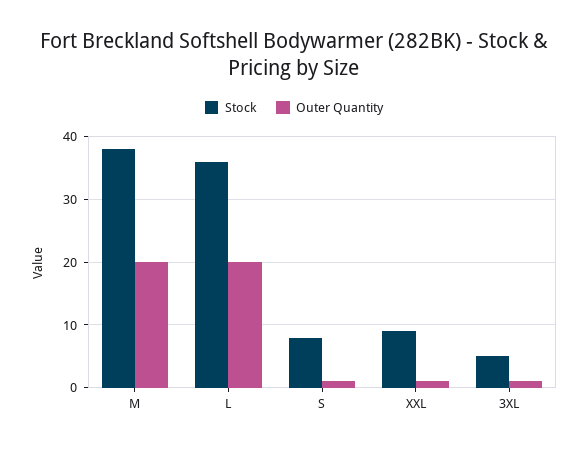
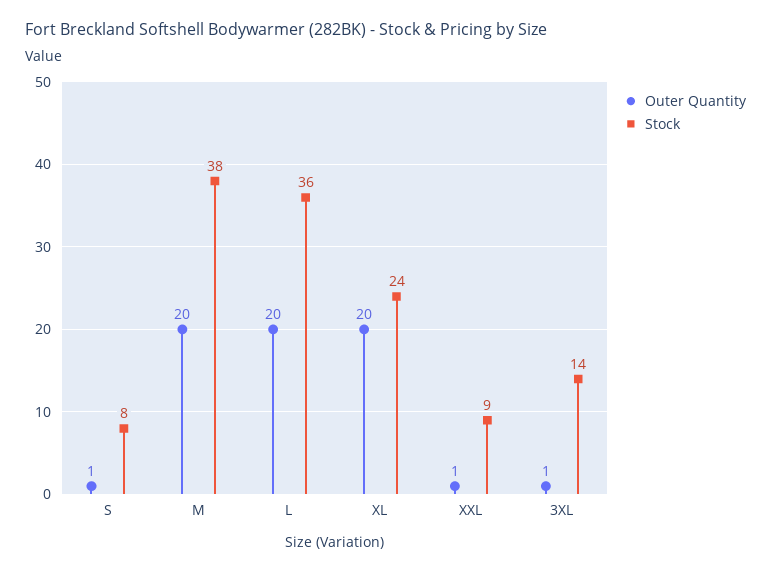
Stock, 3XL: 5 -> 14
Outer Quantity, XL: none -> 20
Stock, XL: none -> 24

